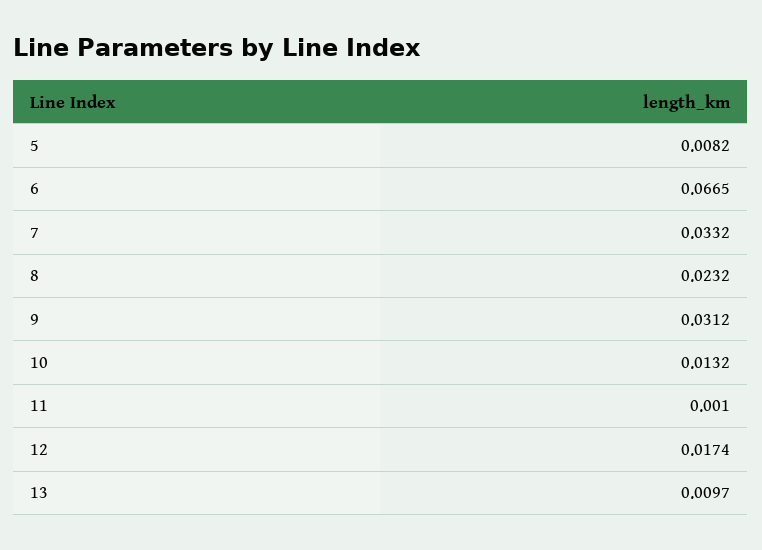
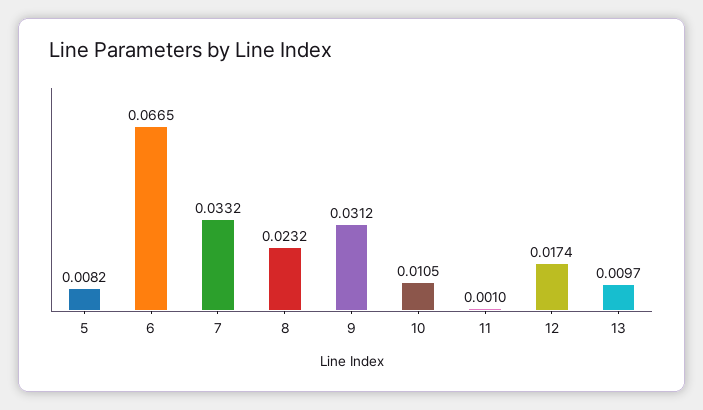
10: 0.0132 -> 0.0105

